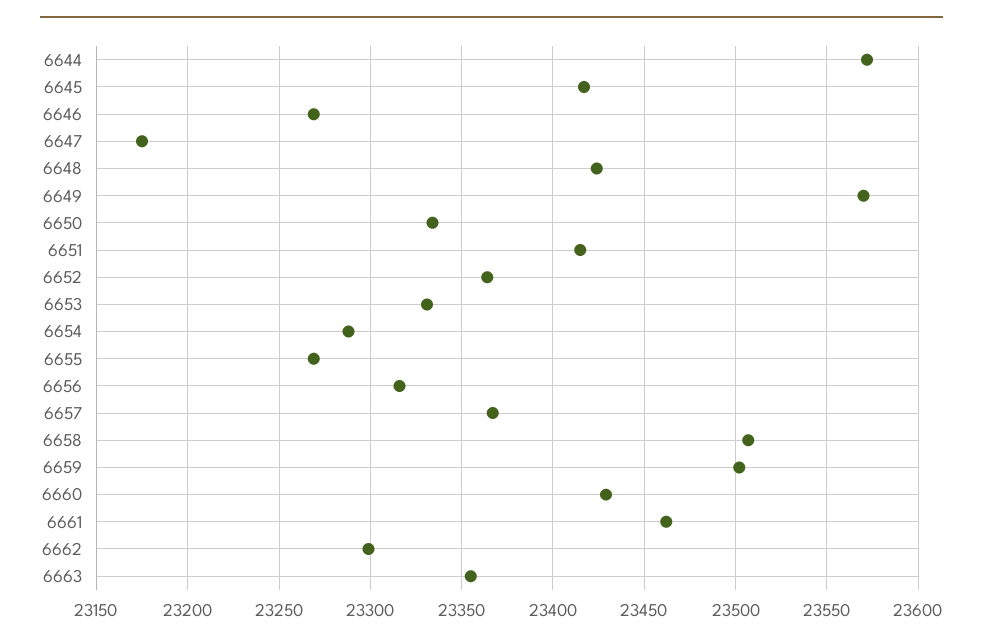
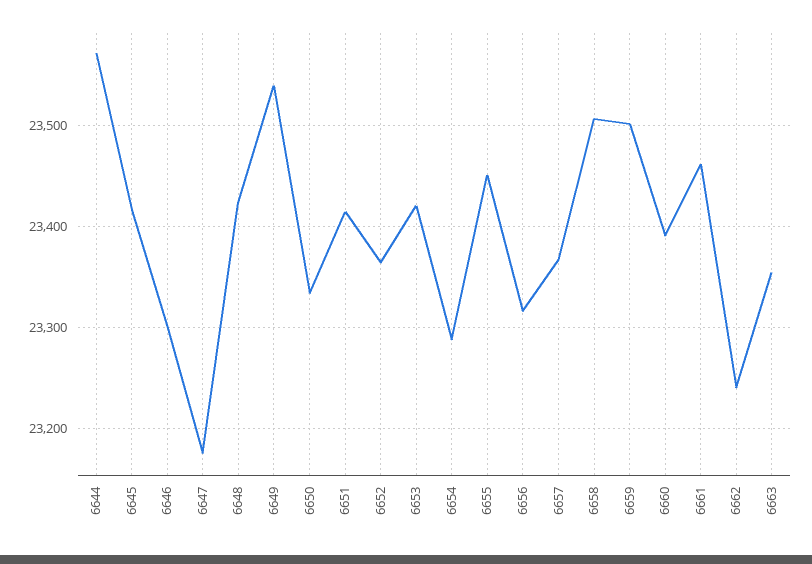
6646: 23270 -> 23300
6649: 23570 -> 23540
6653: 23330 -> 23420
6655: 23270 -> 23450
6660: 23430 -> 23390
6662: 23300 -> 23240

